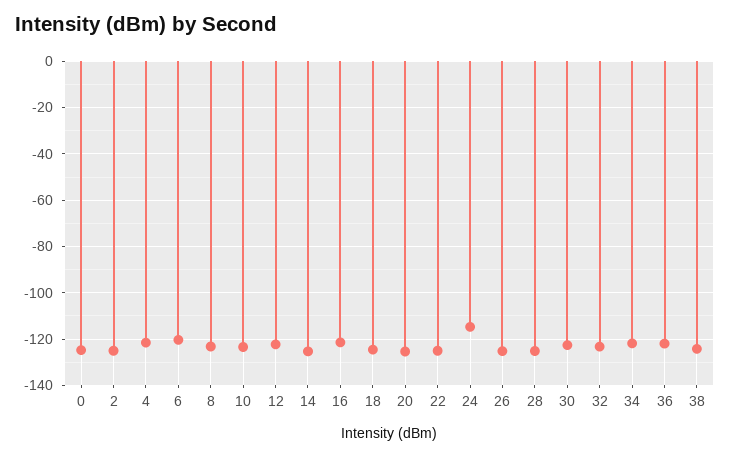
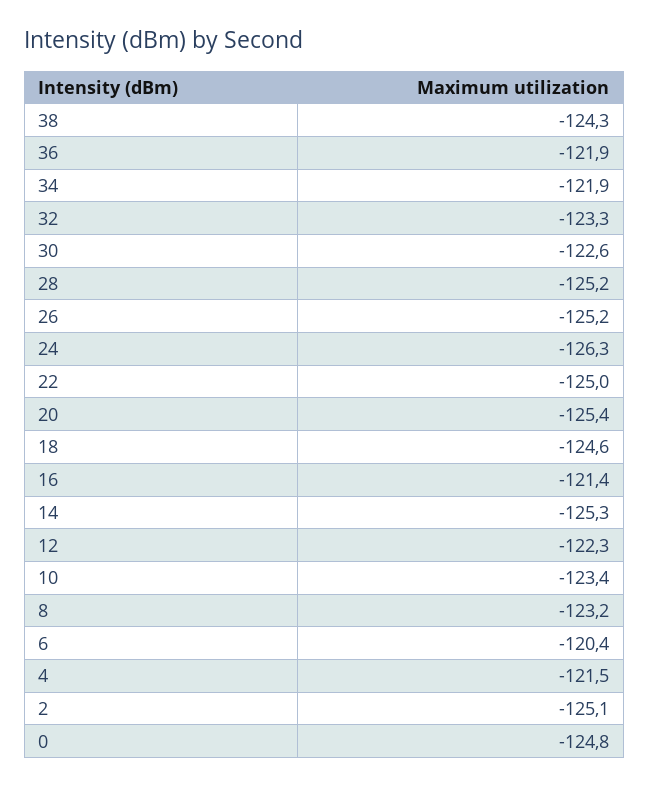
24: -115 -> -126.3

